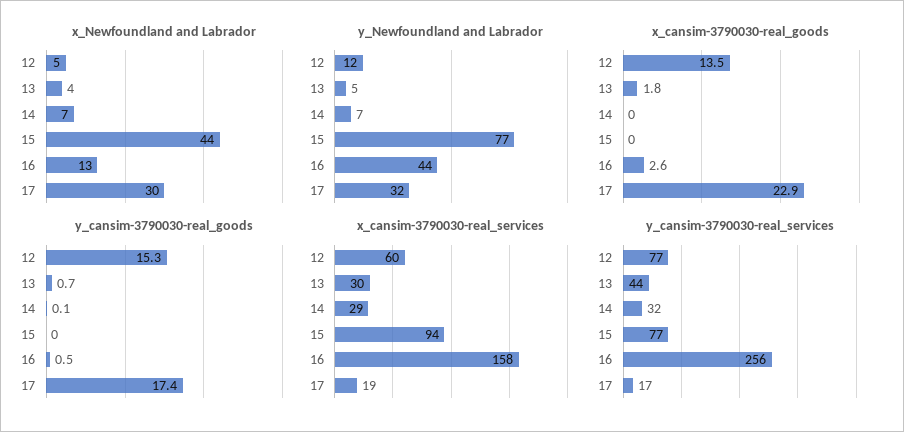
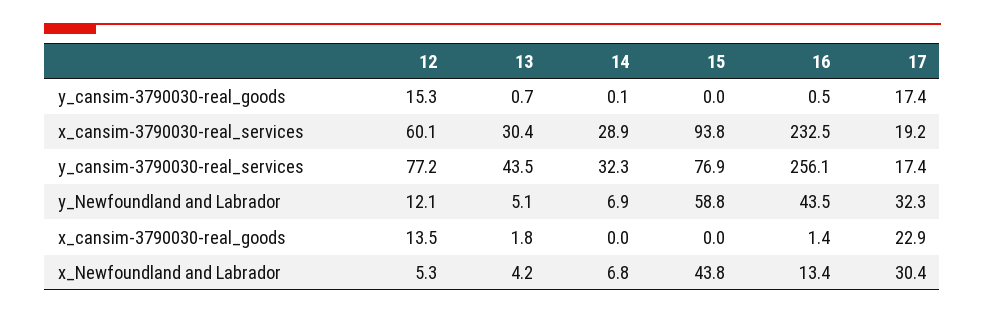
y_Newfoundland and Labrador, 15: 77 -> 58.8
x_cansim-3790030-real_goods, 16: 2.6 -> 1.4
x_cansim-3790030-real_services, 16: 158 -> 232.5

